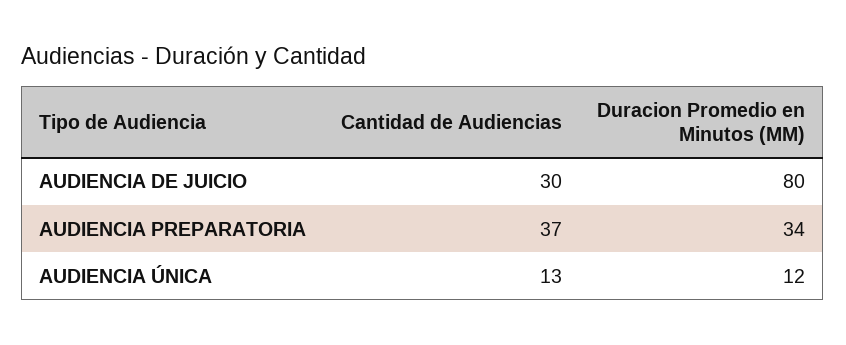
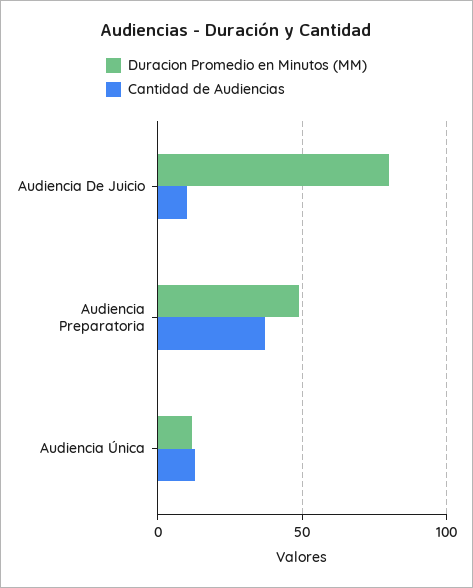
Cantidad de Audiencias, AUDIENCIA DE JUICIO: 30 -> 10
Duracion Promedio en Minutos (MM), AUDIENCIA PREPARATORIA: 34 -> 50

